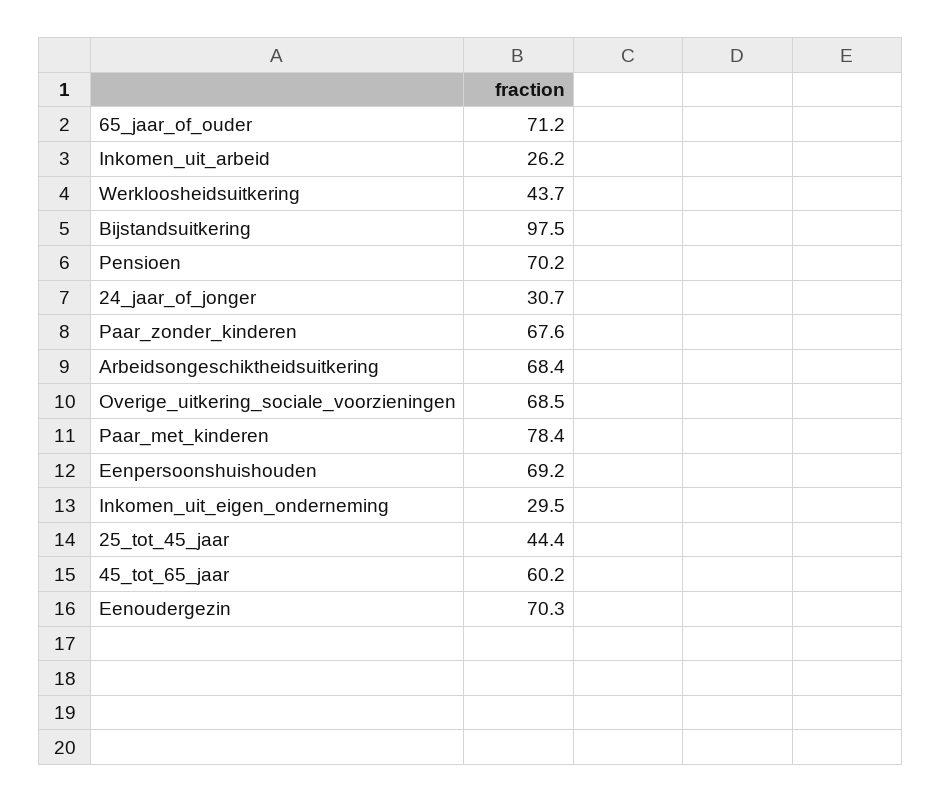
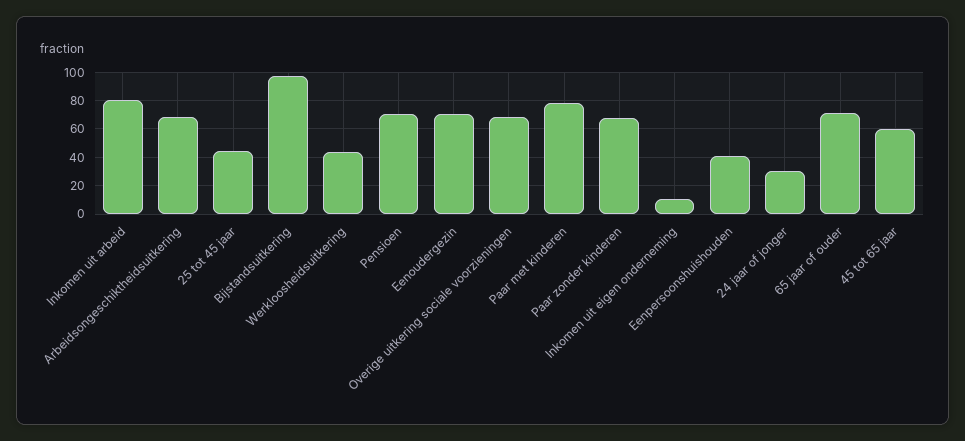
Inkomen_uit_arbeid: 26.2 -> 80
Eenpersoonshuishouden: 69.2 -> 40
Inkomen_uit_eigen_onderneming: 29.5 -> 10

